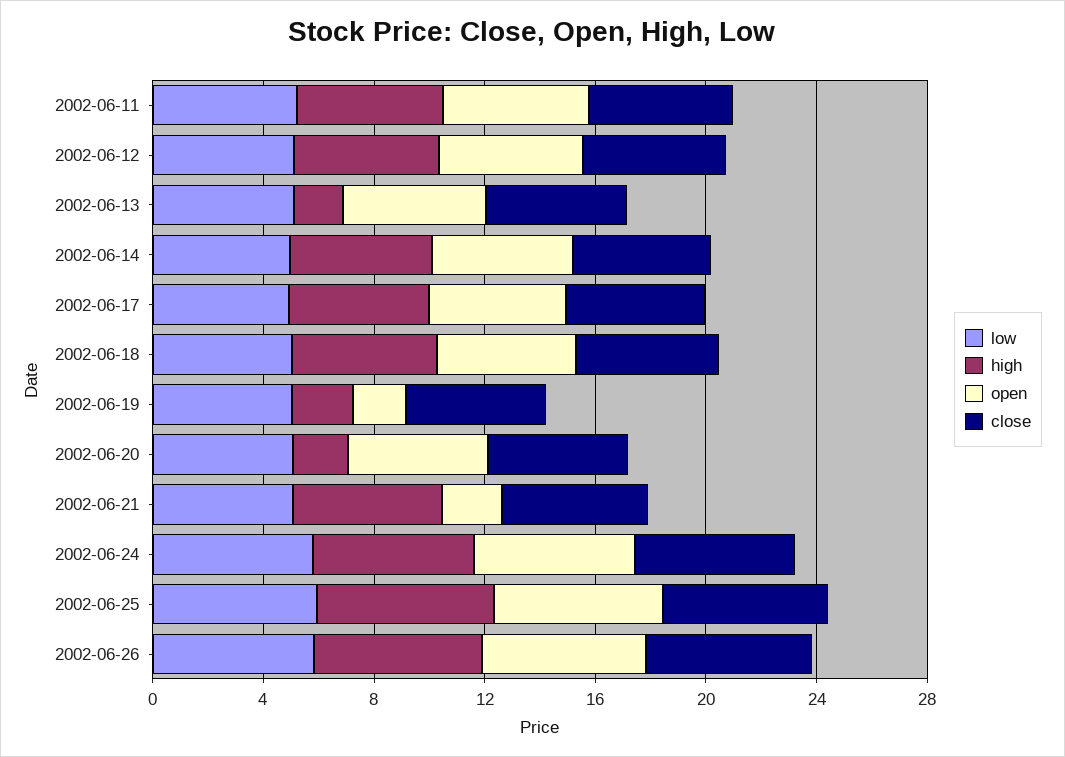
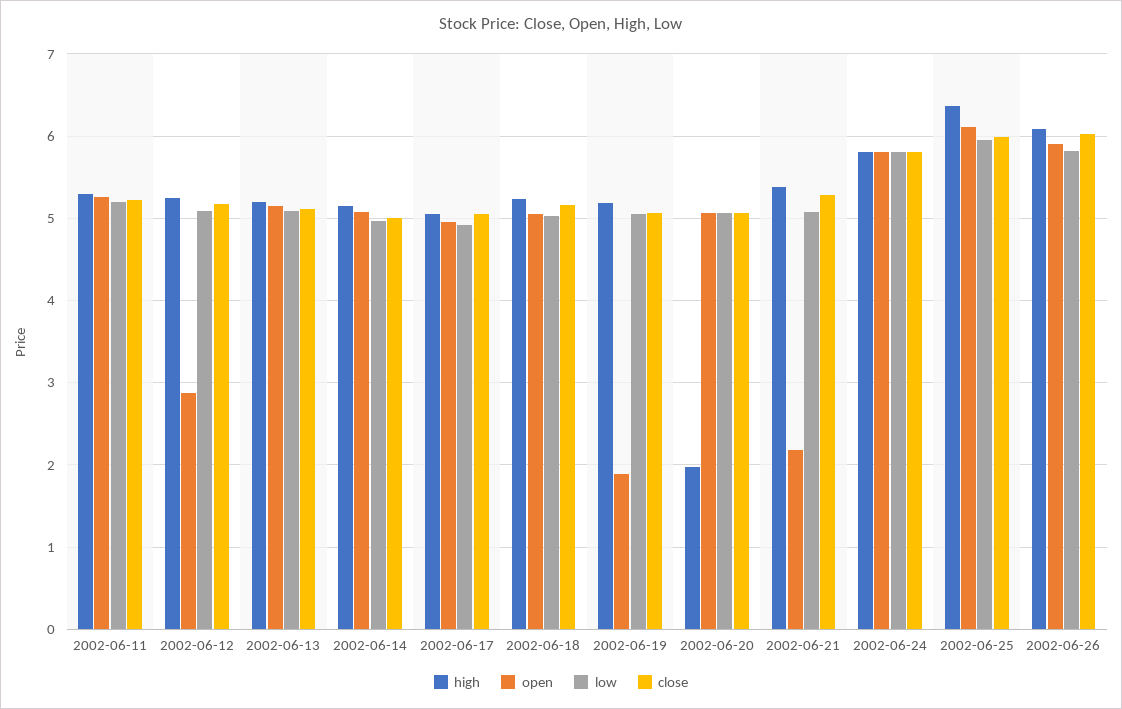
open, 2002-06-12: 5 -> 2.9
high, 2002-06-13: 2 -> 5.2
high, 2002-06-19: 2 -> 5.2

